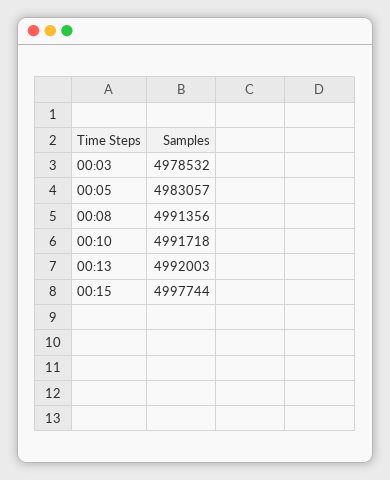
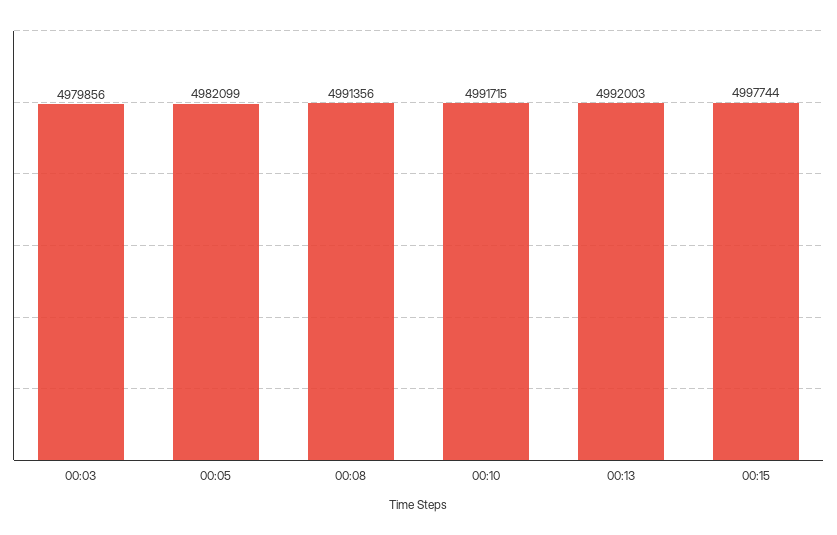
00:03: 4978532 -> 4979856
00:05: 4983057 -> 4982099
00:10: 4991718 -> 4991715

